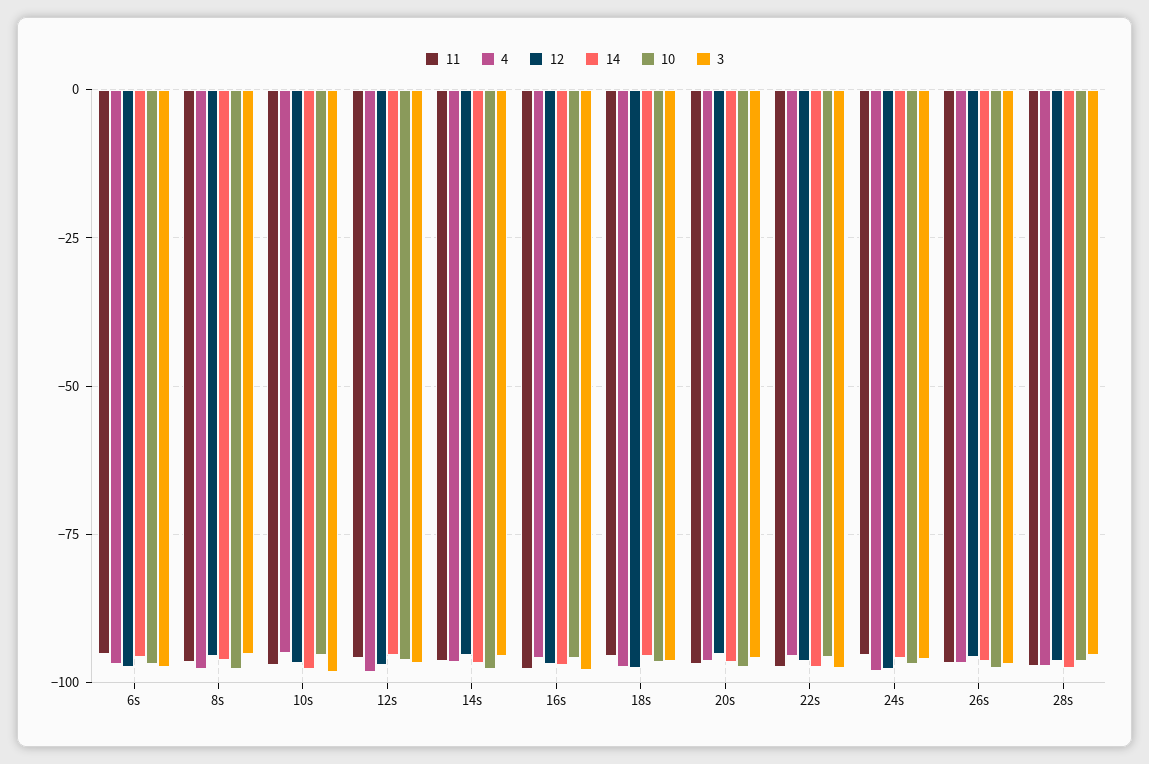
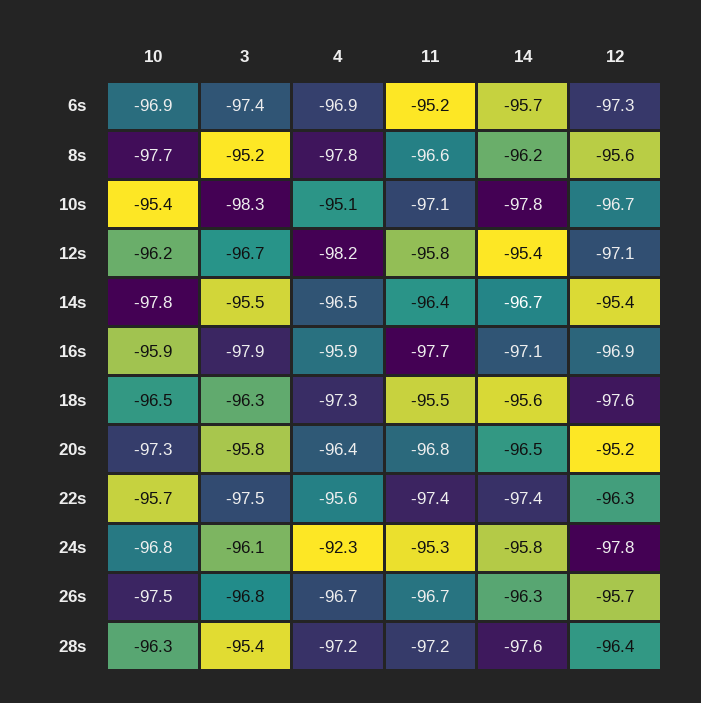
4, 24s: -97.5 -> -92.3

